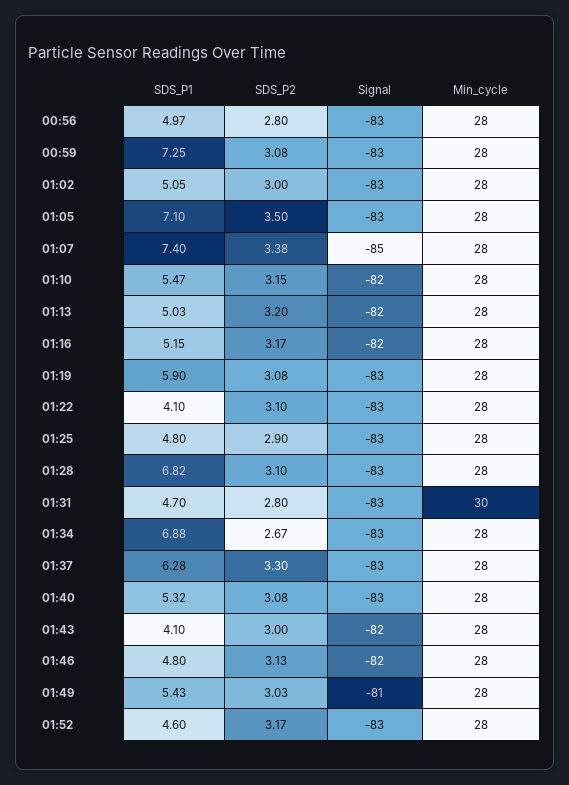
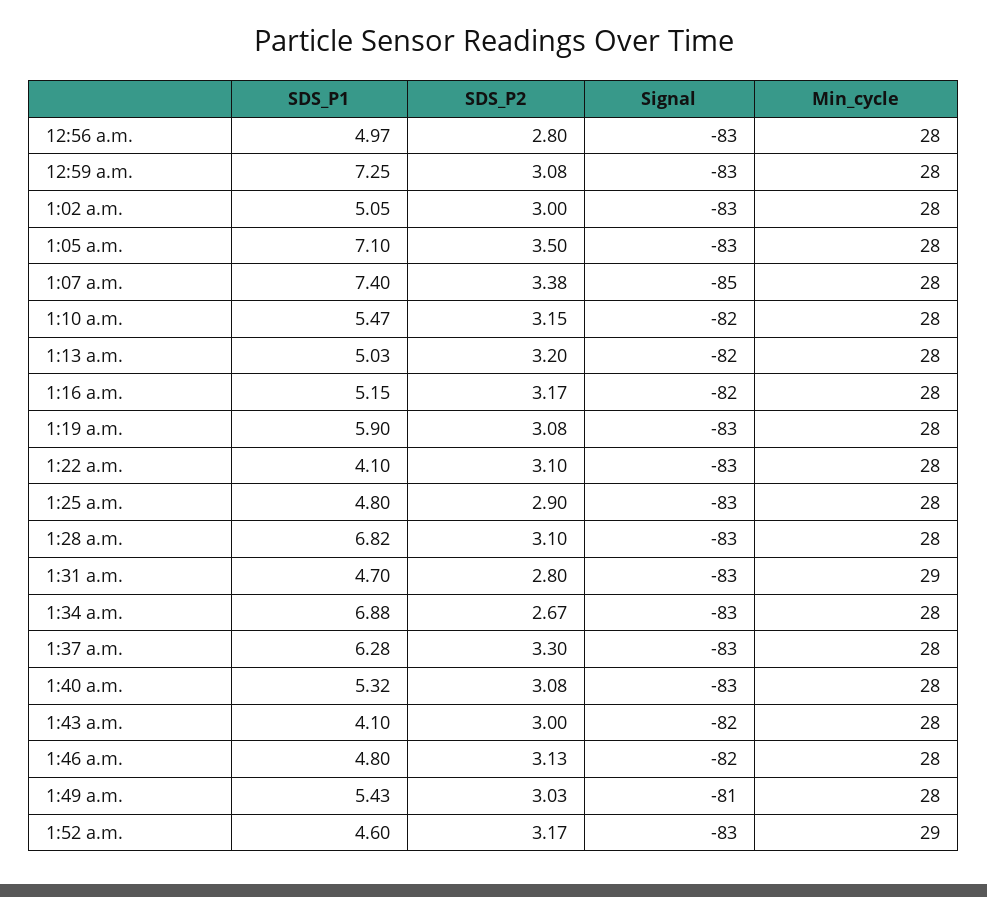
Min_cycle, 01:31: 30 -> 29
Min_cycle, 01:52: 28 -> 29

